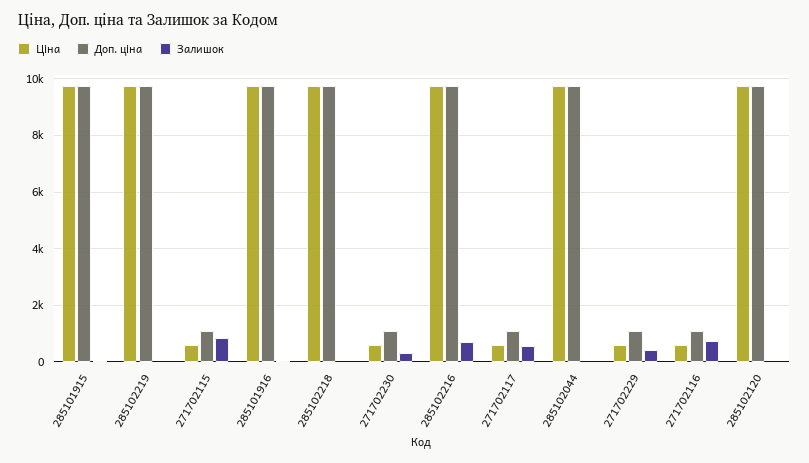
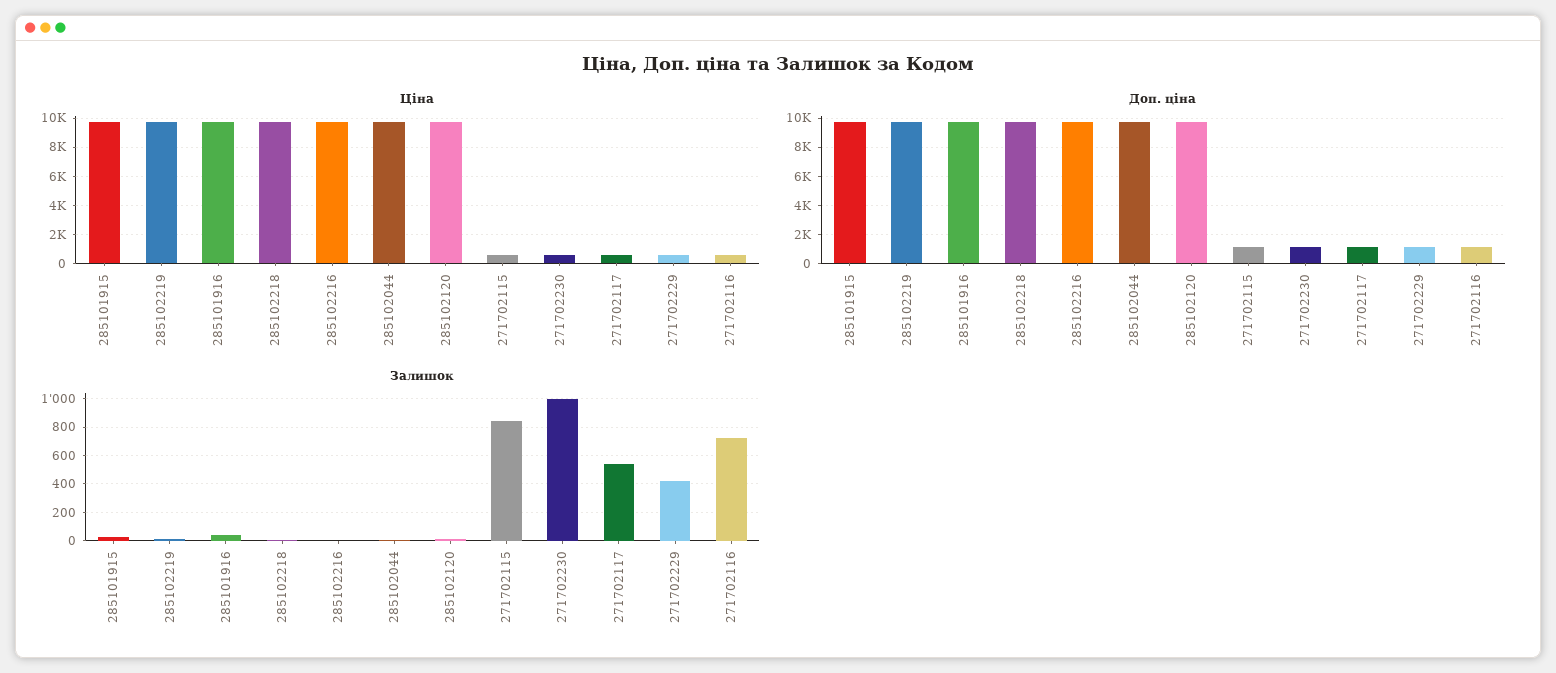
Залишок, 271702230: 250 -> 1000
Залишок, 285102216: 750 -> 0

